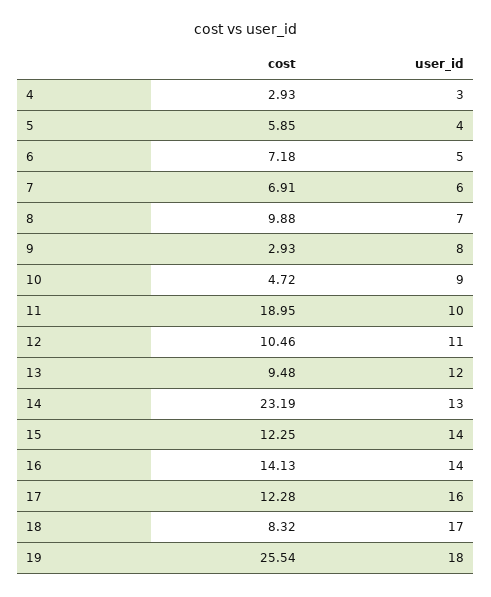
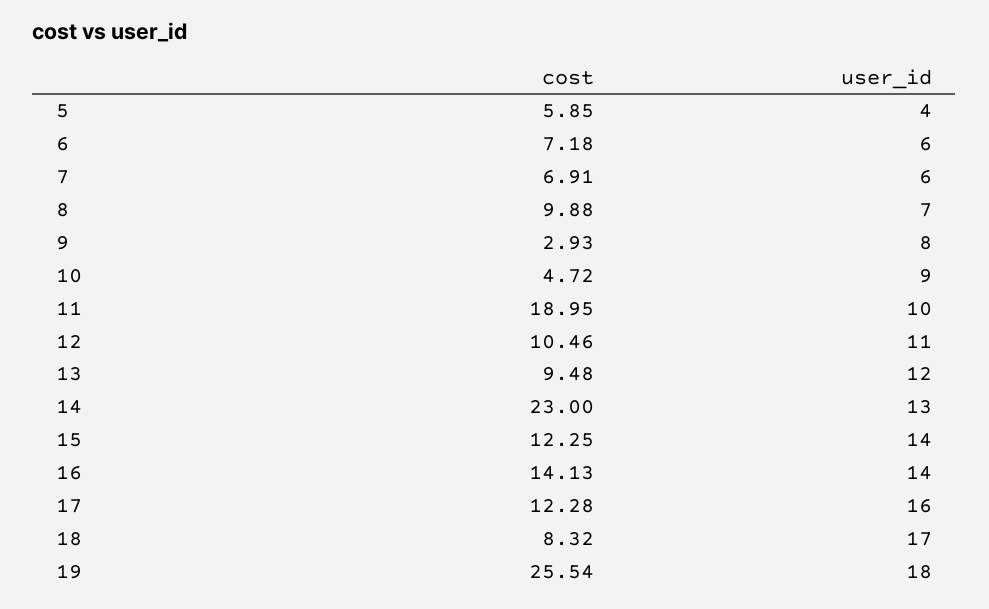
cost, 4: 2.93 -> none
user_id, 4: 3 -> none
user_id, 6: 5 -> 6
cost, 14: 23.19 -> 23

